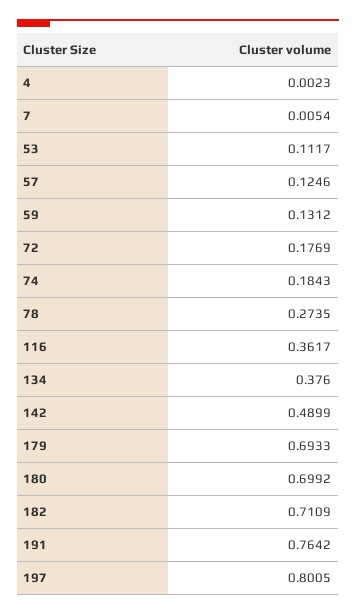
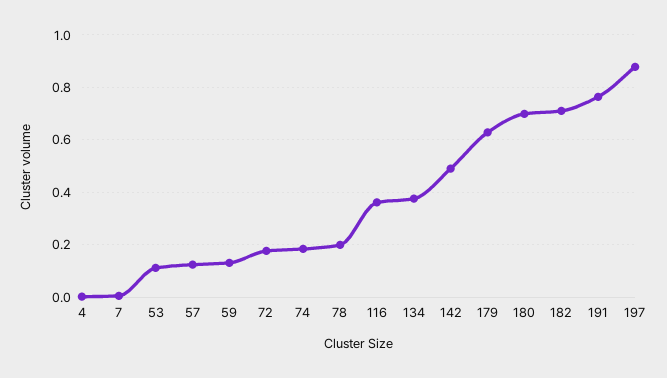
78: 0.2735 -> 0.2
179: 0.6933 -> 0.625
197: 0.8005 -> 0.875

